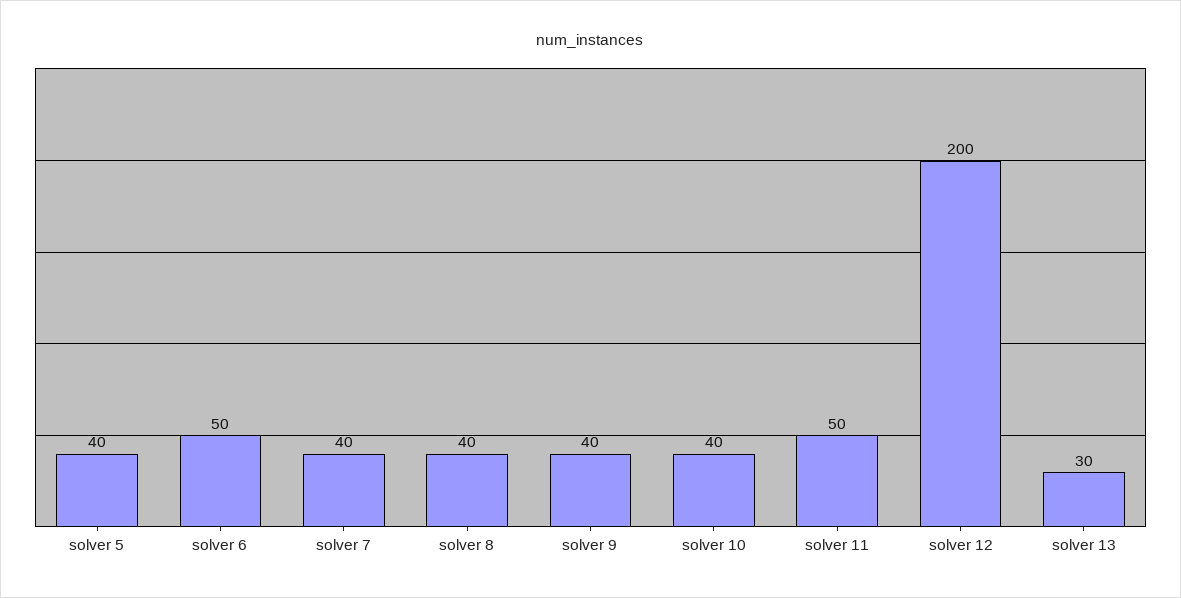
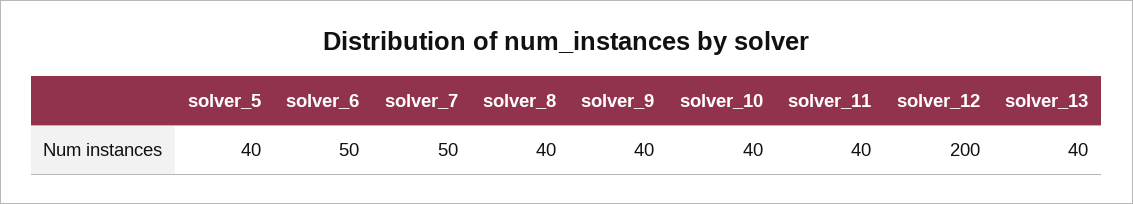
solver 7: 40 -> 50
solver 11: 50 -> 40
solver 13: 30 -> 40

